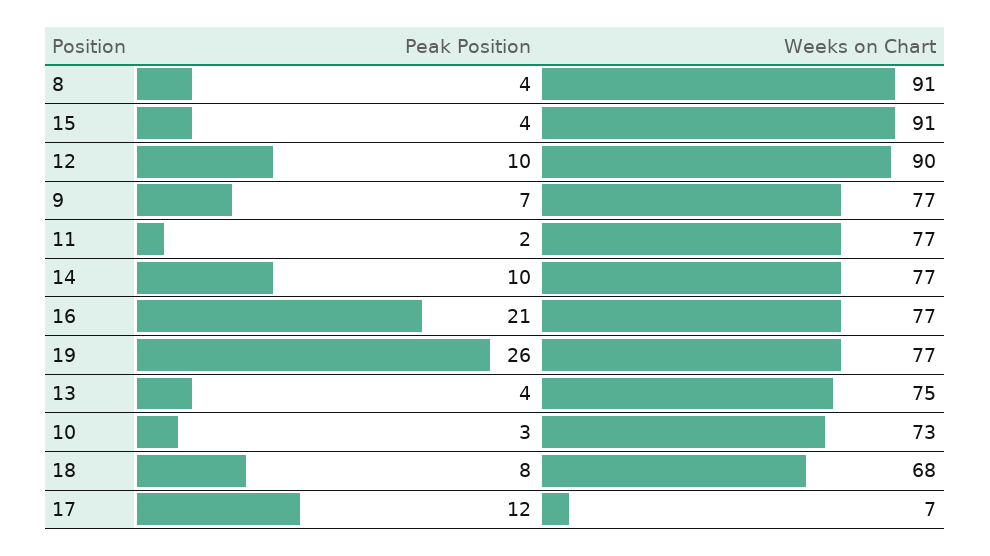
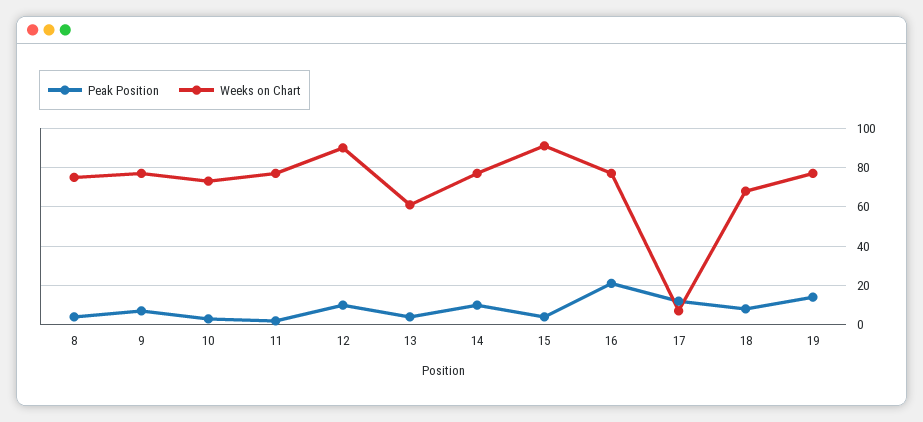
Weeks on Chart, 8: 91 -> 75
Peak Position, 19: 26 -> 15
Weeks on Chart, 13: 75 -> 60

